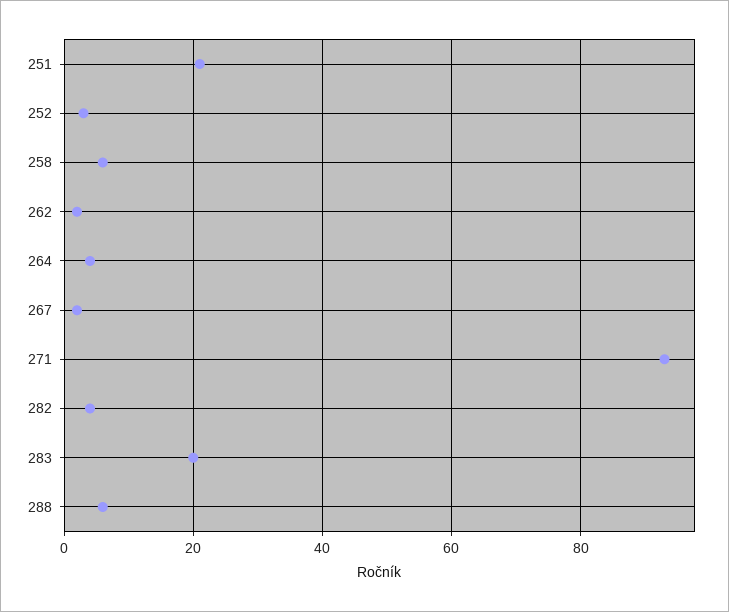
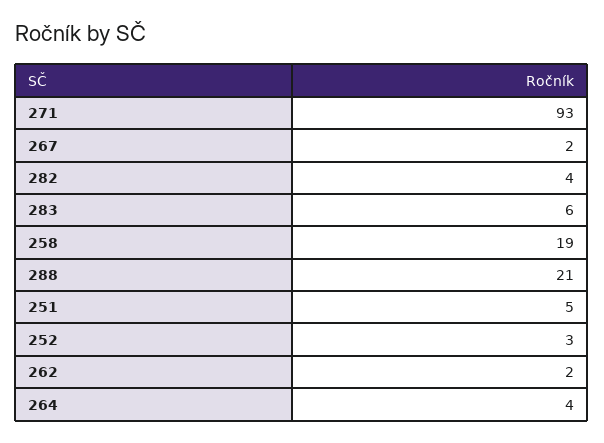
251: 20 -> 5
258: 5 -> 19
283: 20 -> 6
288: 5 -> 21

